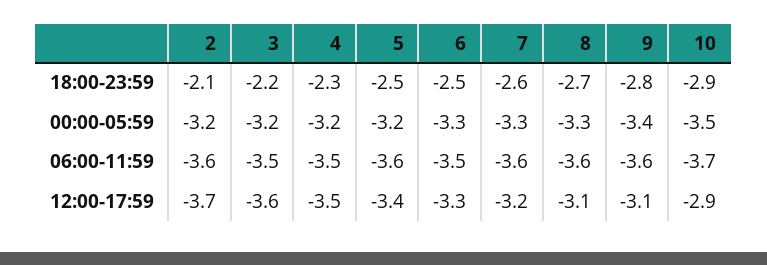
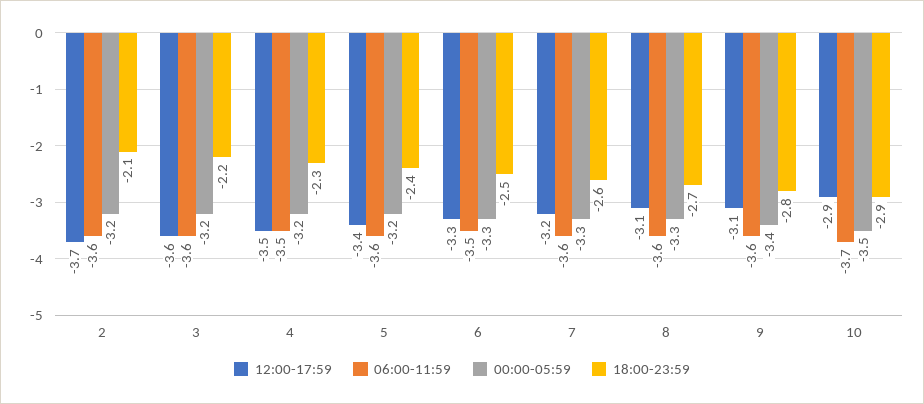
18:00-23:59, 5: -2.5 -> -2.4
06:00-11:59, 3: -3.5 -> -3.6

